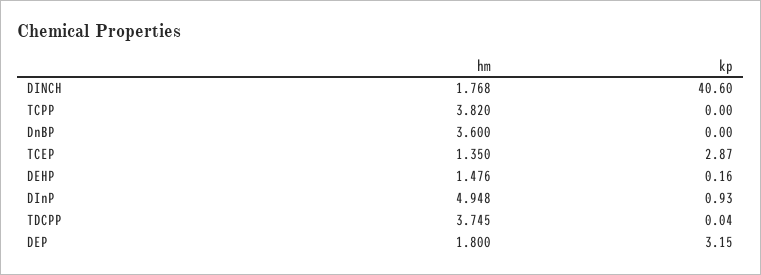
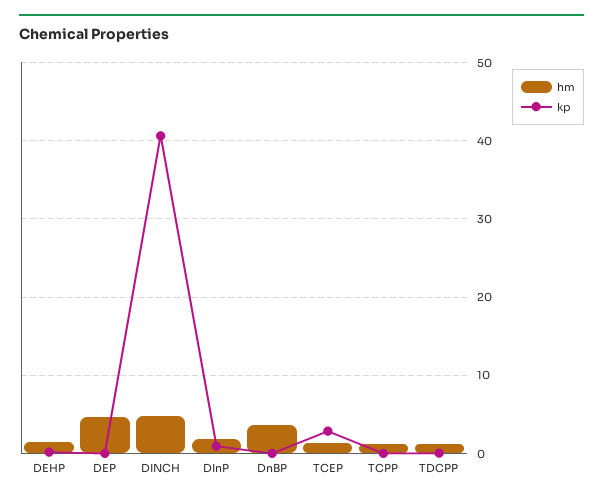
hm, DINCH: 1.768 -> 5
hm, TCPP: 3.82 -> 1
hm, DInP: 4.948 -> 2
hm, TDCPP: 3.745 -> 1
hm, DEP: 1.8 -> 5
kp, DEP: 3.15 -> 0

